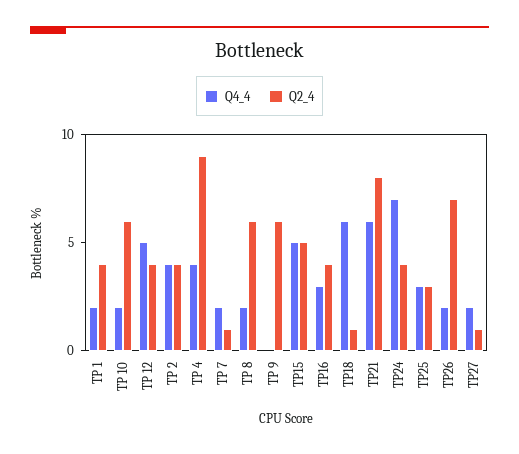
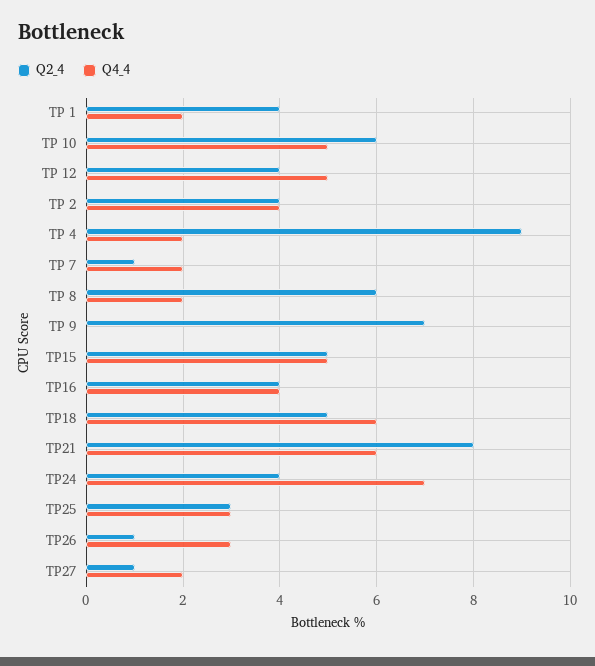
Q4_4, TP 10: 2 -> 5
Q4_4, TP 4: 4 -> 2
Q2_4, TP 9: 6 -> 7
Q4_4, TP16: 3 -> 4
Q2_4, TP18: 1 -> 5
Q4_4, TP26: 2 -> 3
Q2_4, TP26: 7 -> 1

